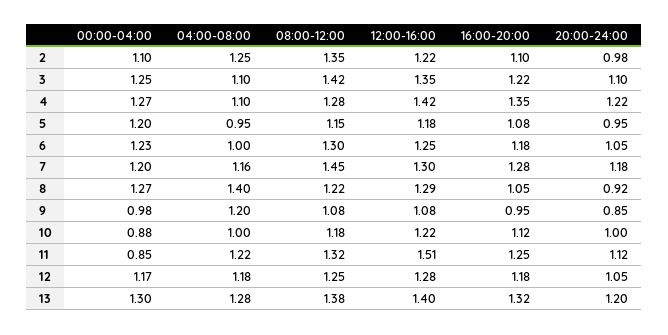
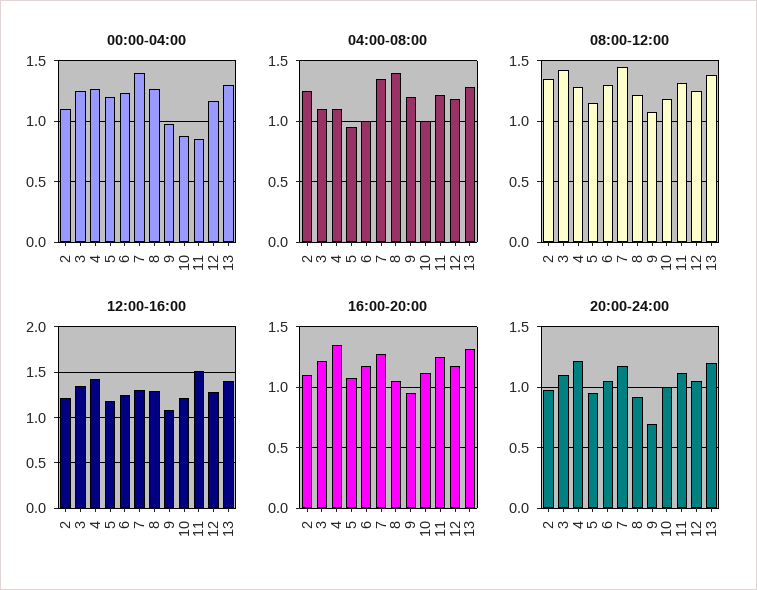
00:00-04:00, 7: 1.2 -> 1.4
04:00-08:00, 7: 1.16 -> 1.35
20:00-24:00, 9: 0.85 -> 0.7

